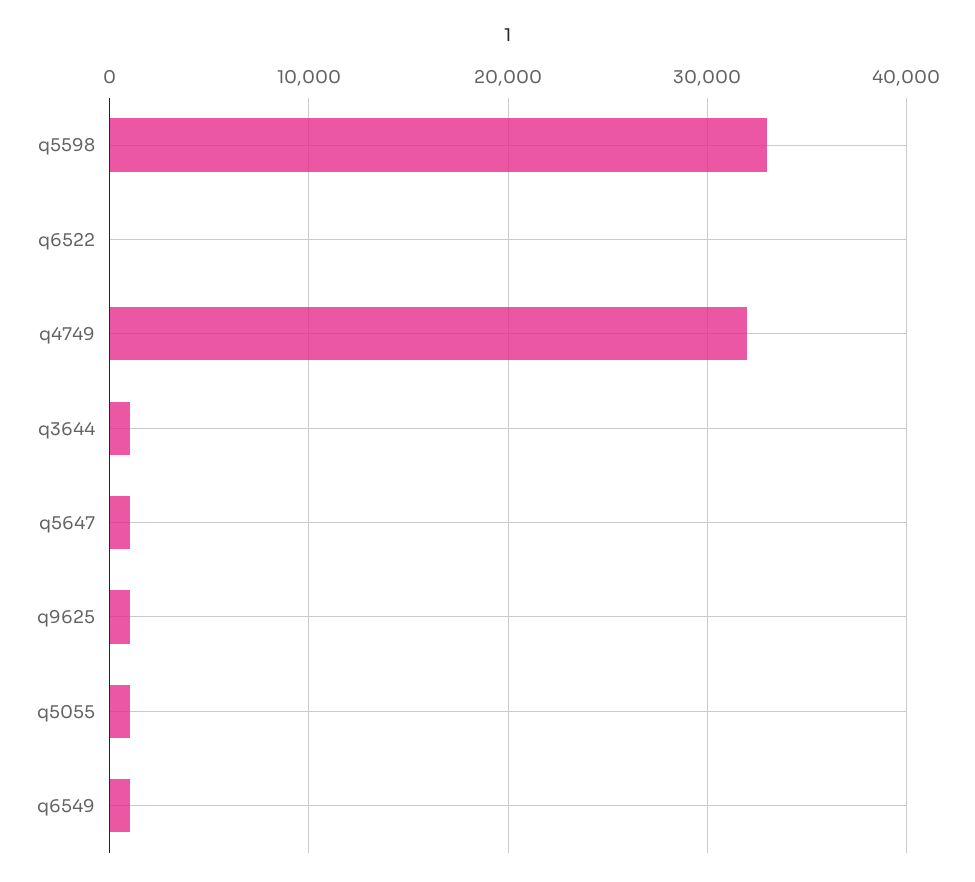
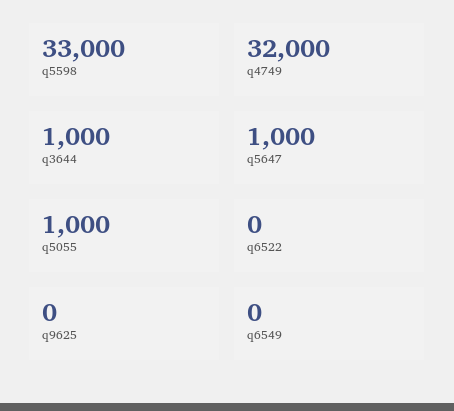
q9625: 1000 -> 0
q6549: 1000 -> 0

